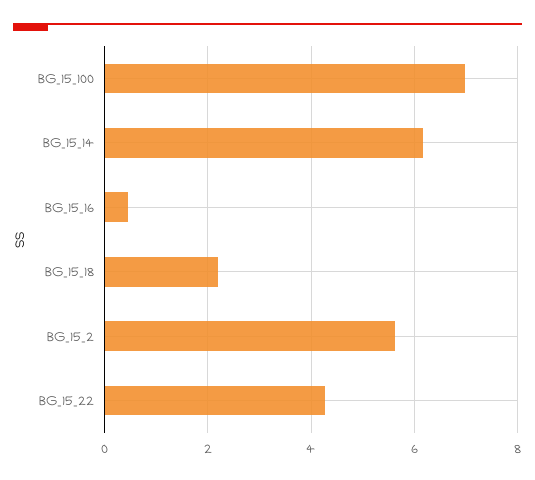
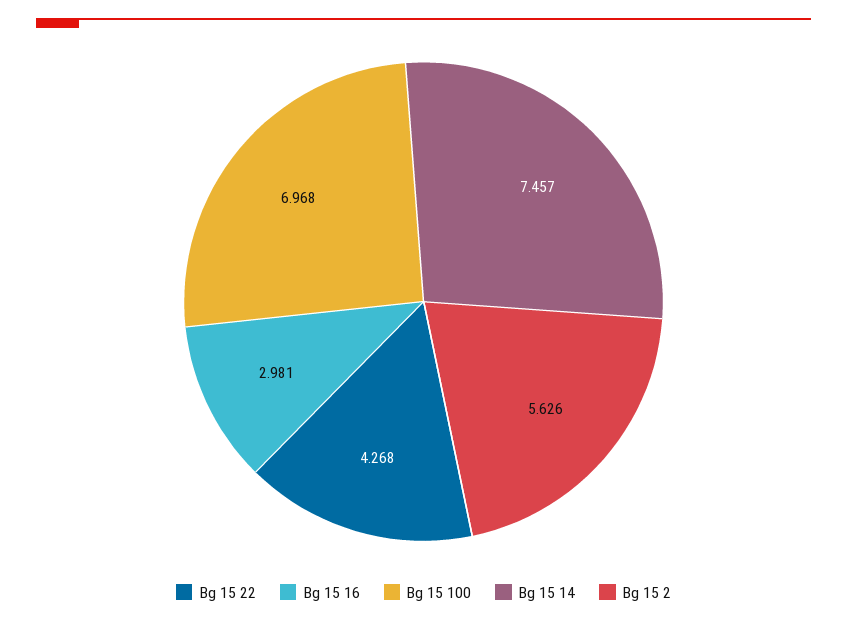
BG_15_14: 6.2 -> 7.457
BG_15_16: 0.4 -> 2.981
BG_15_18: 2.2 -> none

